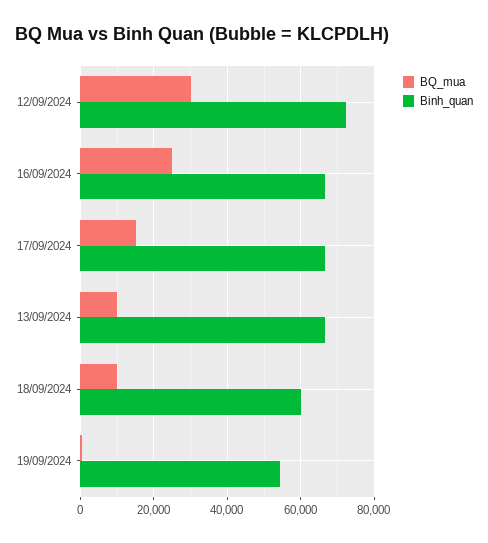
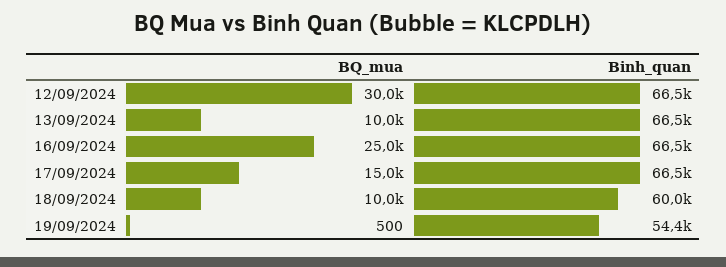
Binh_quan, 12/09/2024: 72000 -> 66500

